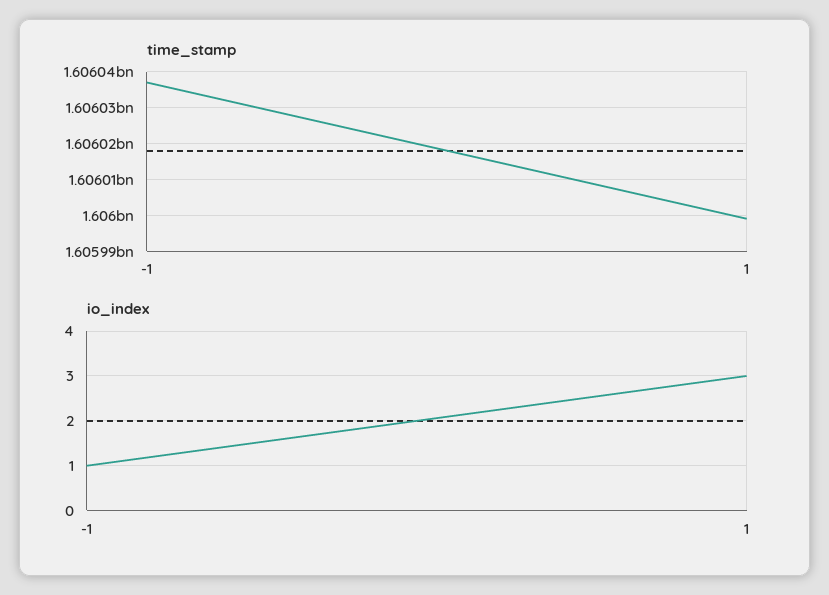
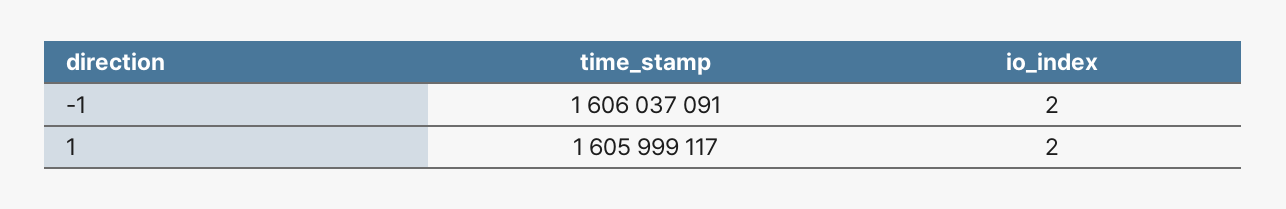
io_index, -1: 1 -> 2
io_index, 1: 3 -> 2

